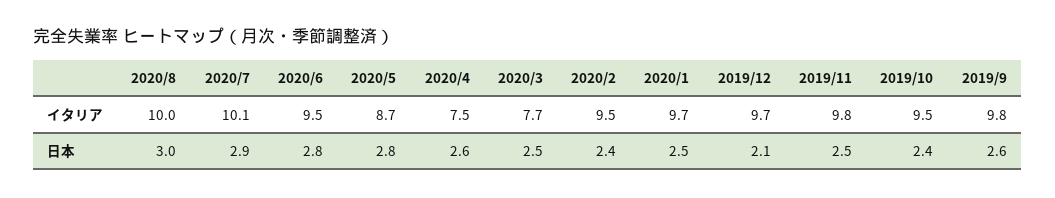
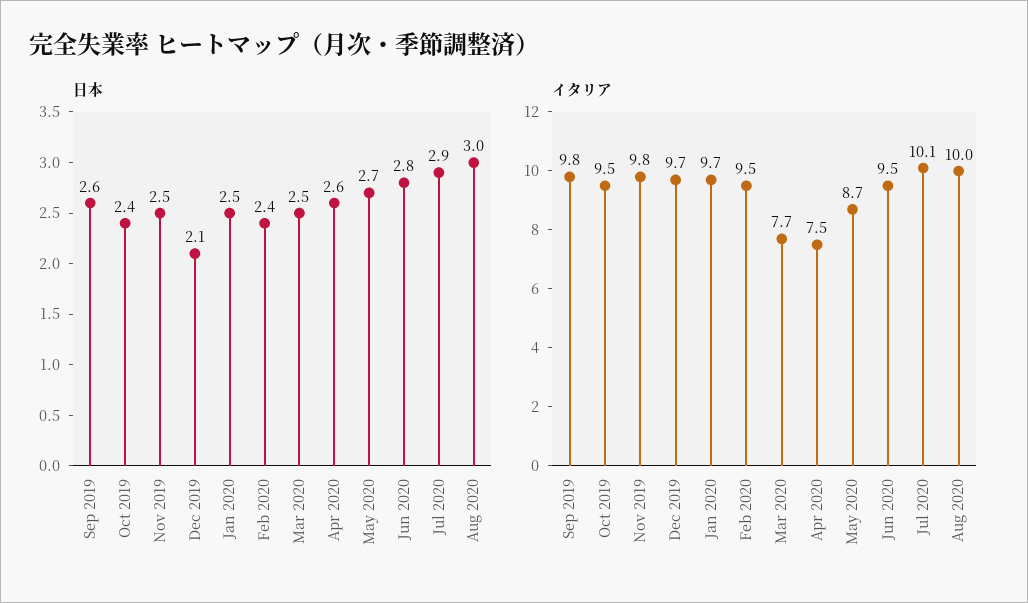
日本, 2020/5: 2.8 -> 2.7

